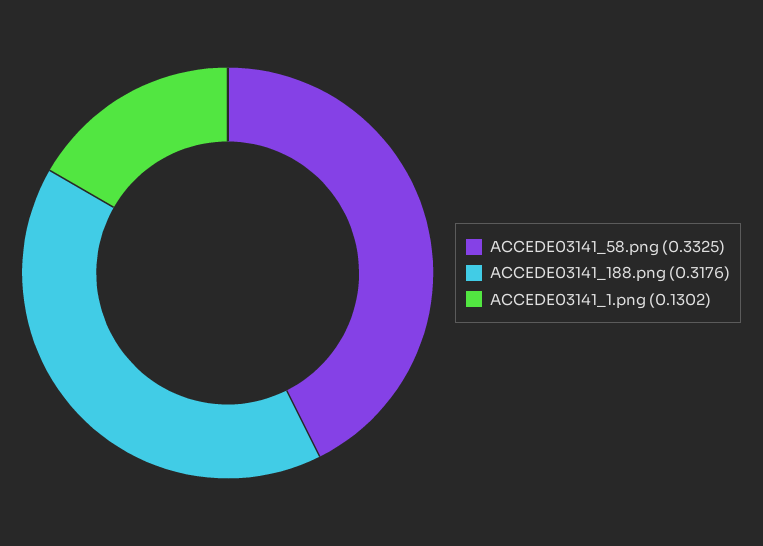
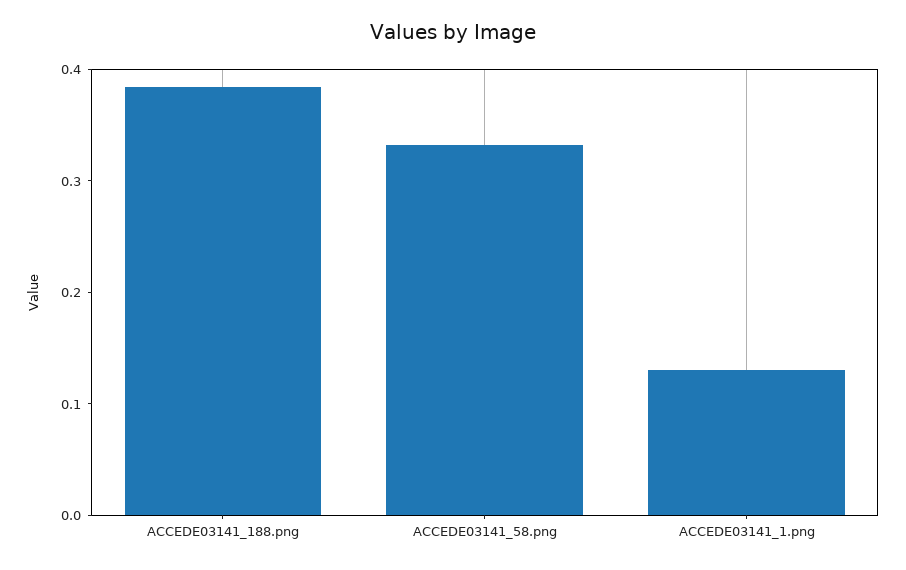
ACCEDE03141_188.png: 0.3176 -> 0.38

